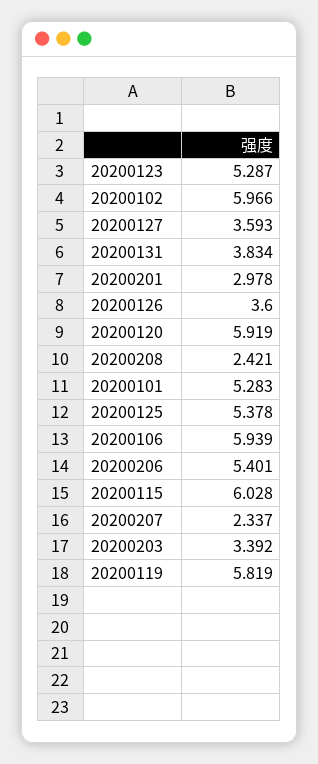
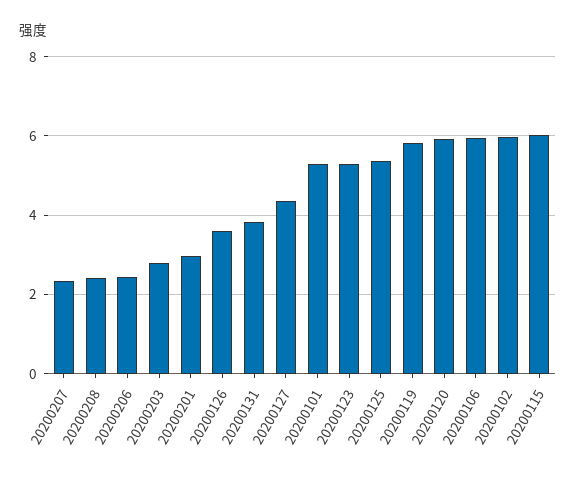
20200127: 3.593 -> 4.4
20200206: 5.401 -> 2.4
20200203: 3.392 -> 2.8

